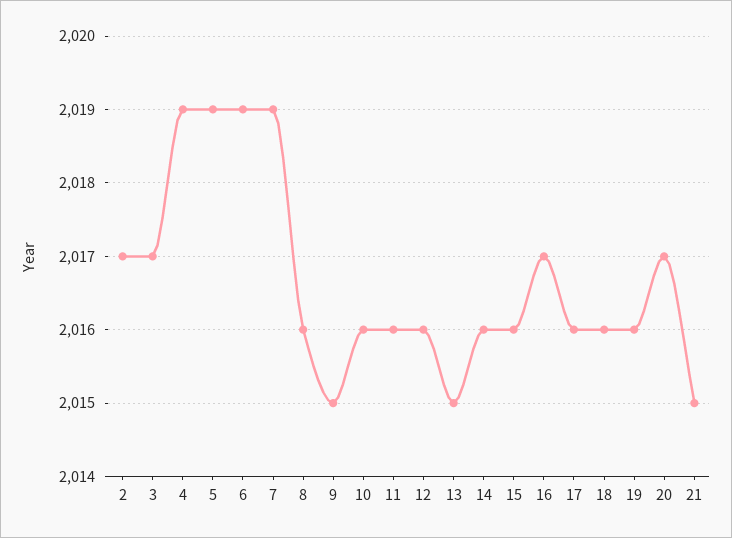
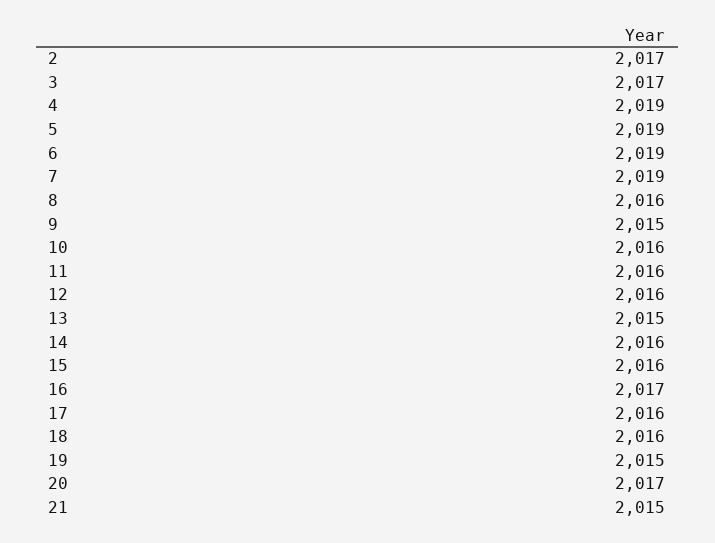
19: 2016 -> 2015

